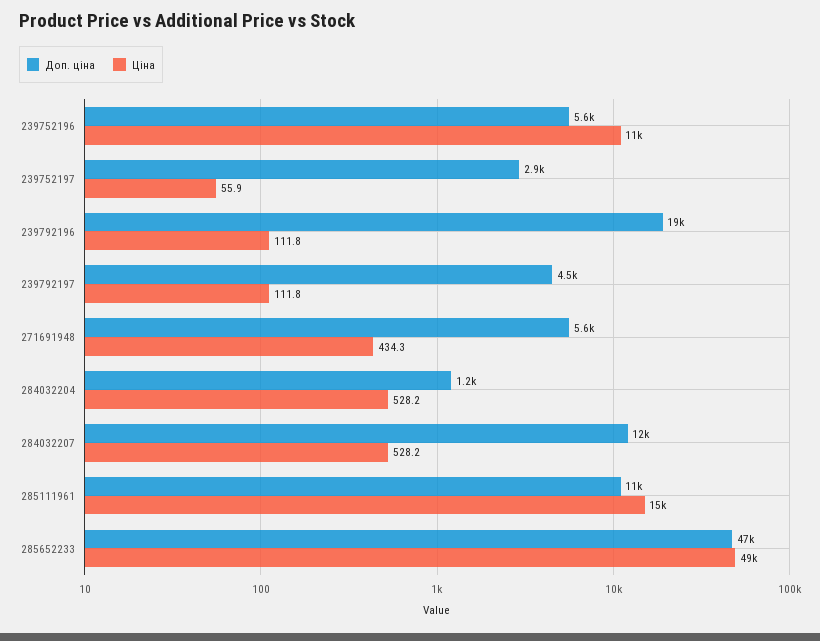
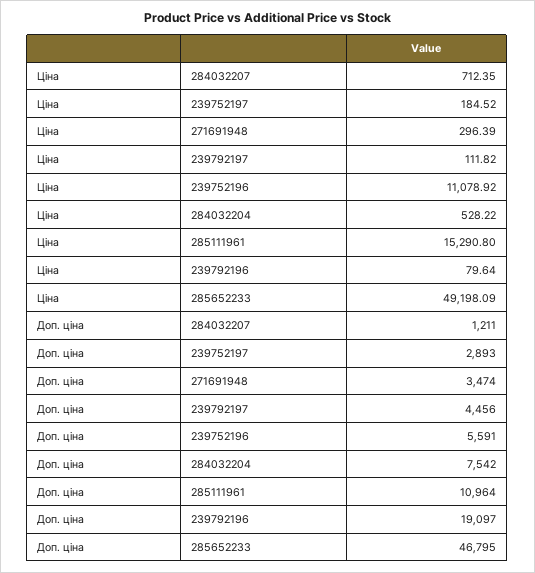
Ціна, 239752197: 55.9 -> 184.52
Ціна, 239792196: 111.8 -> 79.64
Доп. ціна, 271691948: 5600 -> 3474
Ціна, 271691948: 434.3 -> 296.39
Доп. ціна, 284032204: 1200 -> 7542
Доп. ціна, 284032207: 12000 -> 1211
Ціна, 284032207: 528.2 -> 712.35

